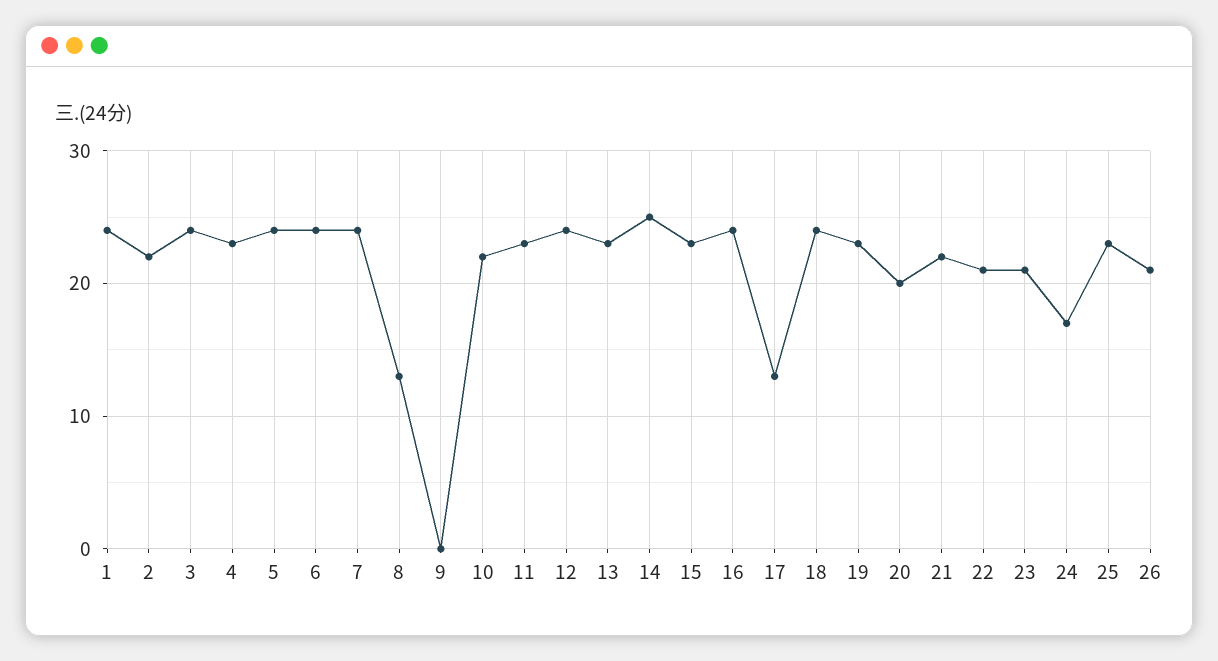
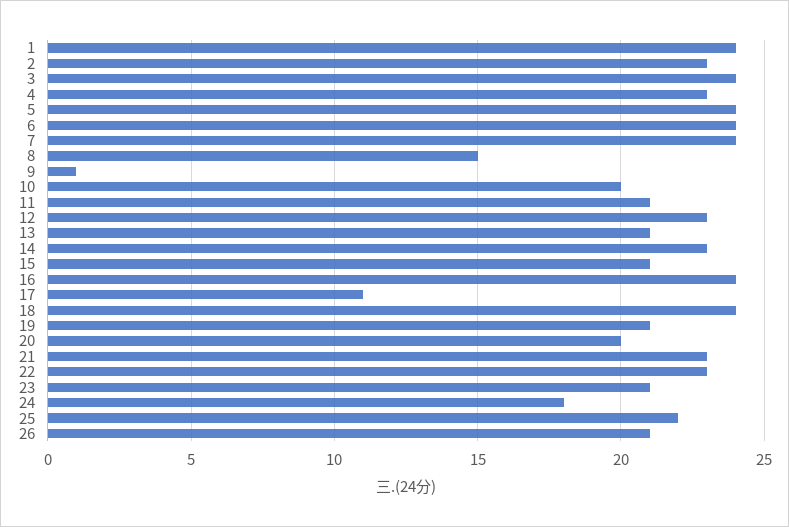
2: 22 -> 23
8: 13 -> 15
9: 0 -> 1
10: 22 -> 20
11: 23 -> 21
12: 24 -> 23
13: 23 -> 21
14: 25 -> 23
15: 23 -> 21
17: 13 -> 11
19: 23 -> 21
21: 22 -> 23
22: 21 -> 23
24: 17 -> 18
25: 23 -> 22

